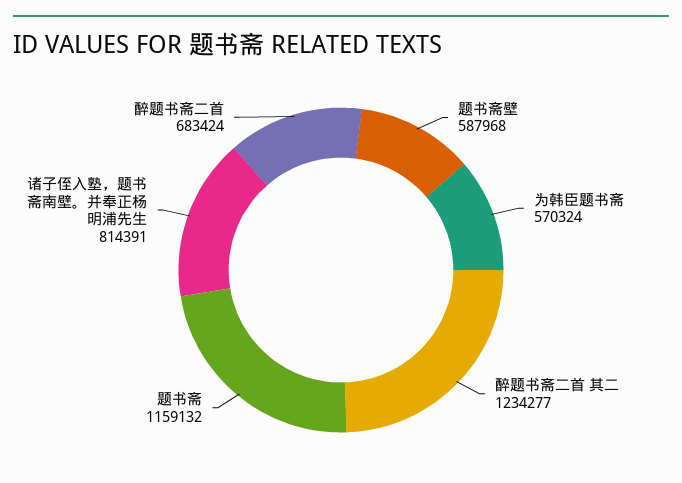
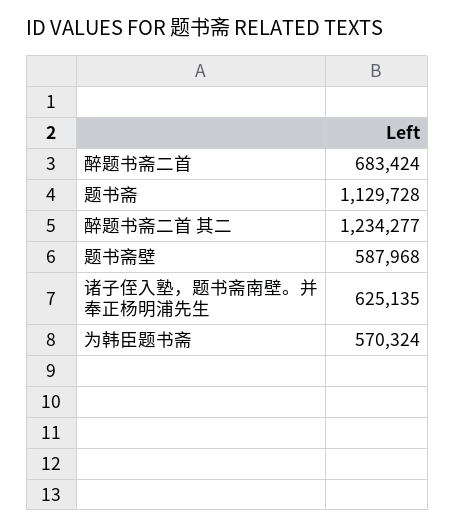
题书斋: 1159132 -> 1129728
诸子侄入塾，题书斋南壁。并奉正杨明浦先生: 814391 -> 625135

